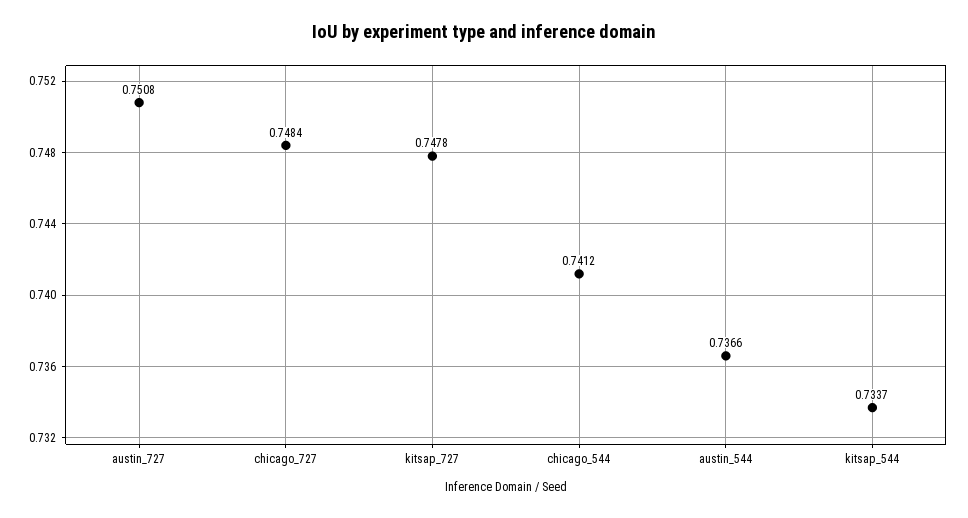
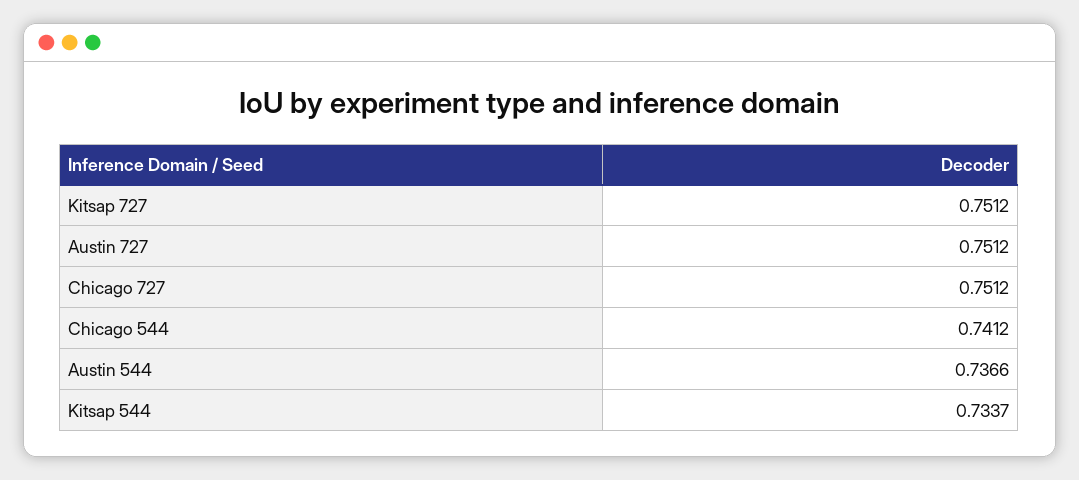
austin_727: 0.7508 -> 0.7512
chicago_727: 0.7484 -> 0.7512
kitsap_727: 0.7478 -> 0.7512

